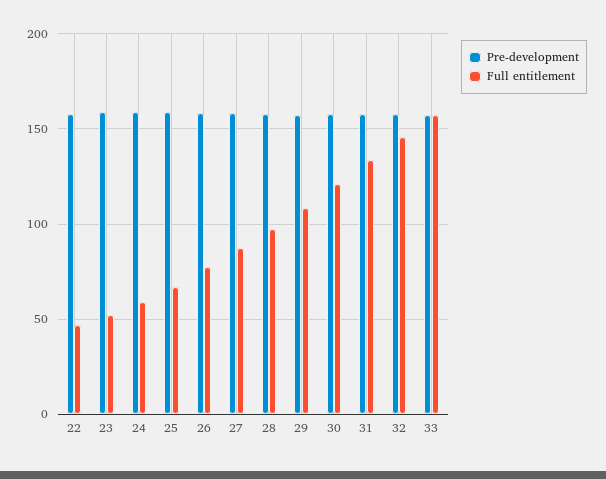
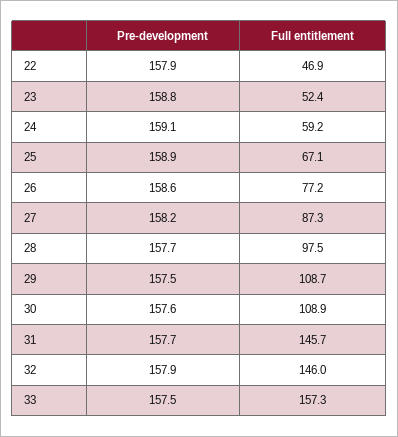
Full entitlement, 30: 120 -> 108.9
Full entitlement, 31: 135 -> 145.7

